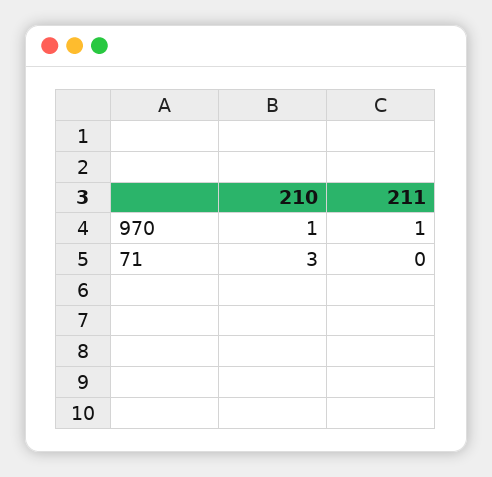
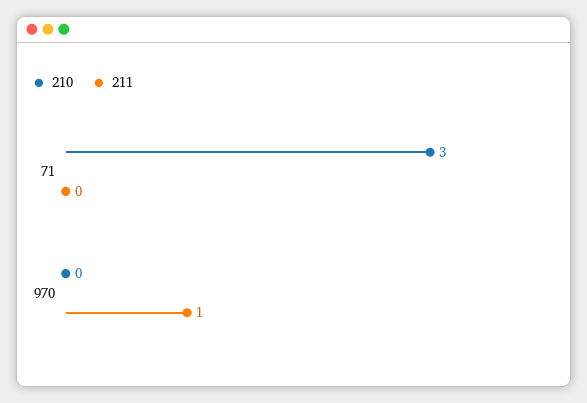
210, 970: 1 -> 0

